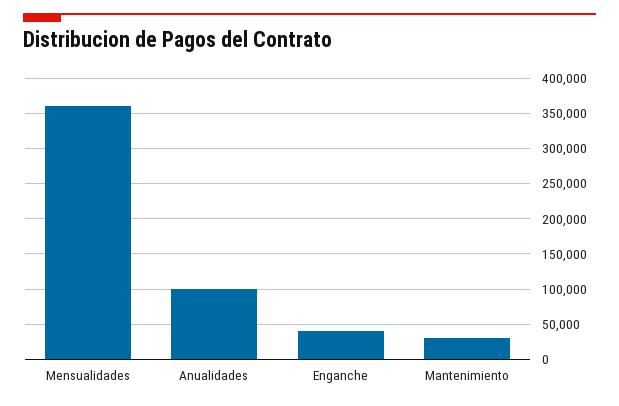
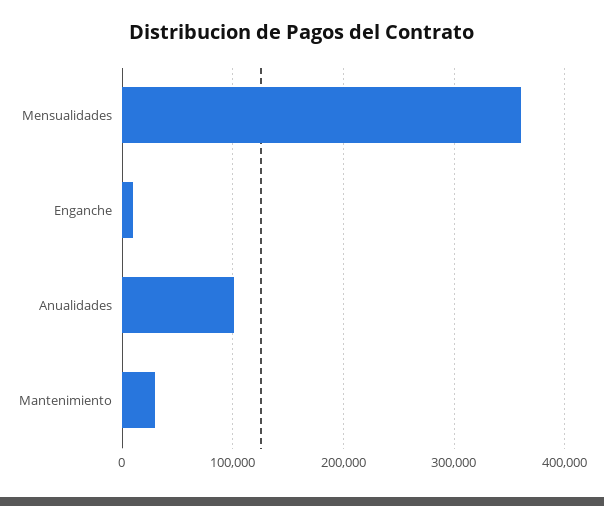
Enganche: 40000 -> 10000

